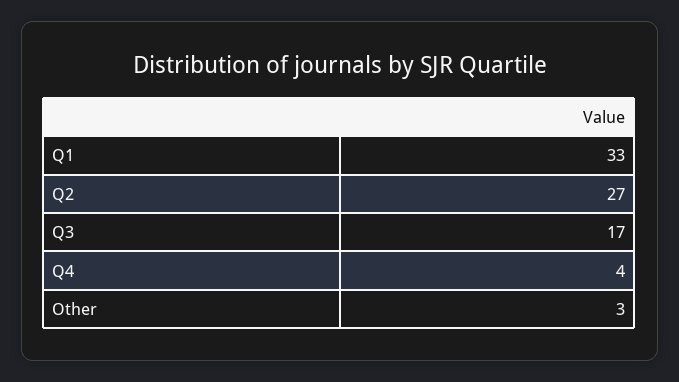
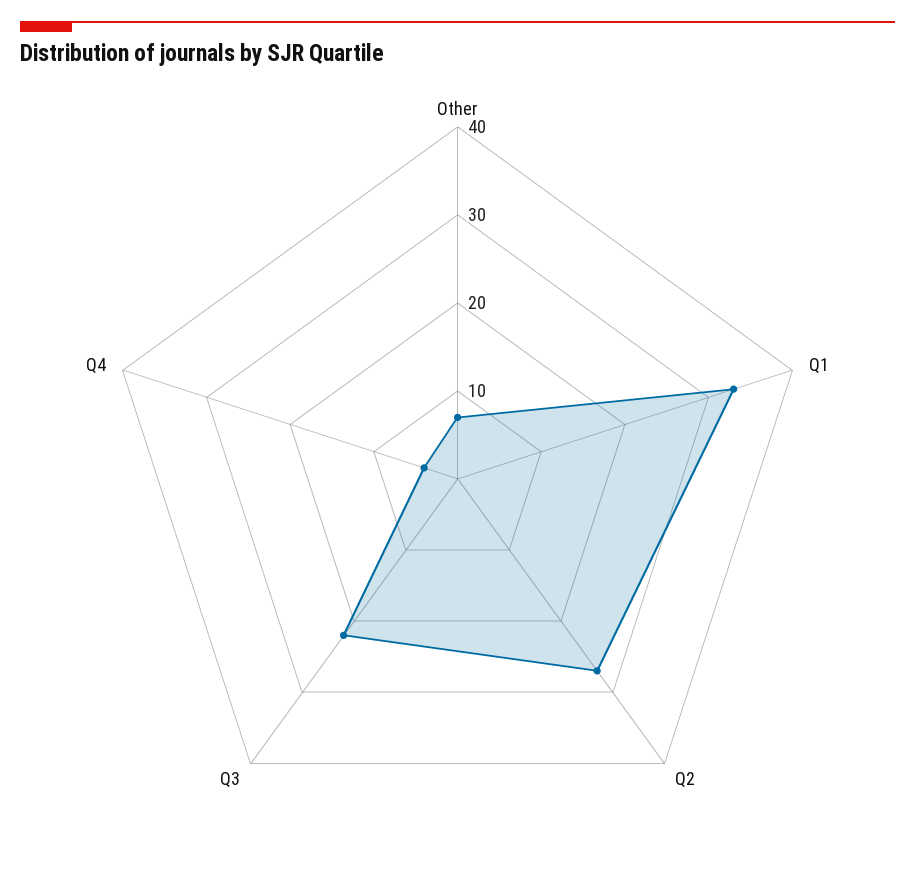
Q3: 17 -> 22
Other: 3 -> 7

